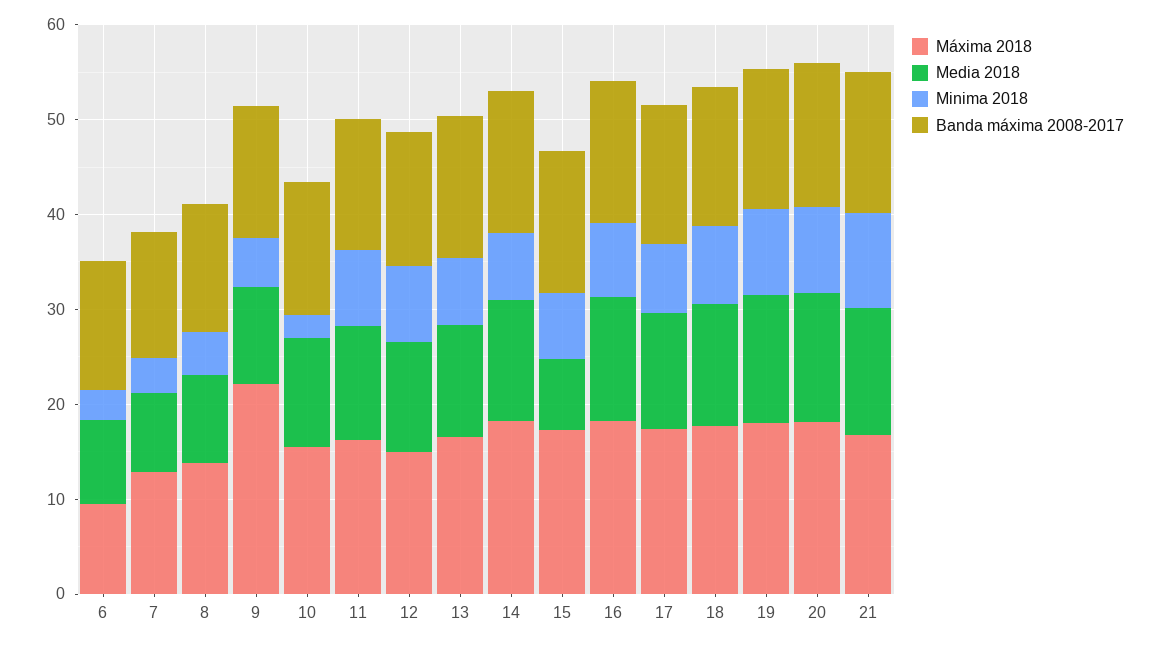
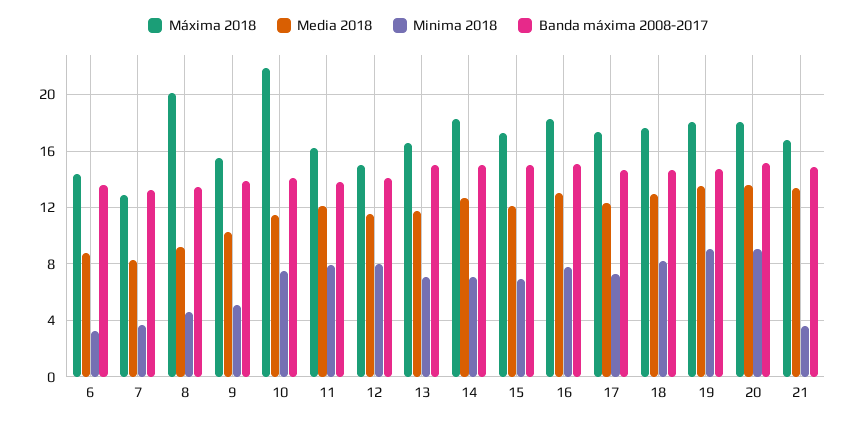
Máxima 2018, 6: 10 -> 14.5
Máxima 2018, 8: 14 -> 20
Máxima 2018, 9: 22 -> 15.5
Máxima 2018, 10: 16 -> 22
Minima 2018, 10: 2 -> 7.5
Media 2018, 15: 8 -> 12
Minima 2018, 21: 10 -> 3.5

